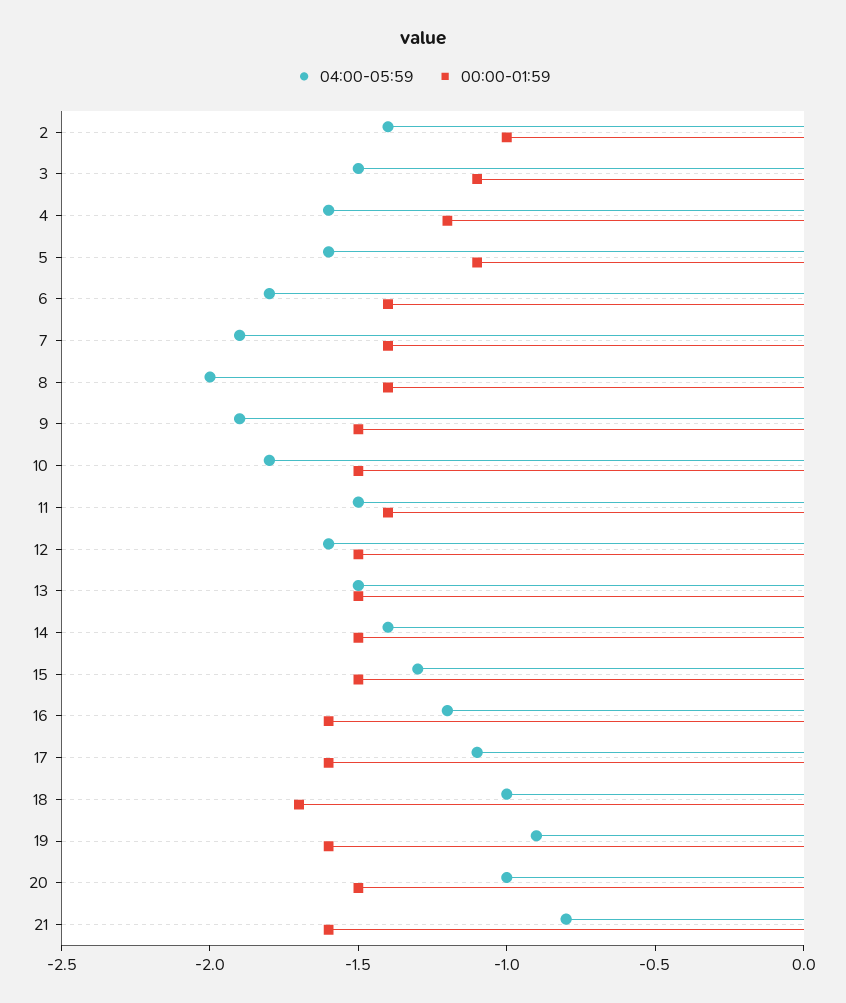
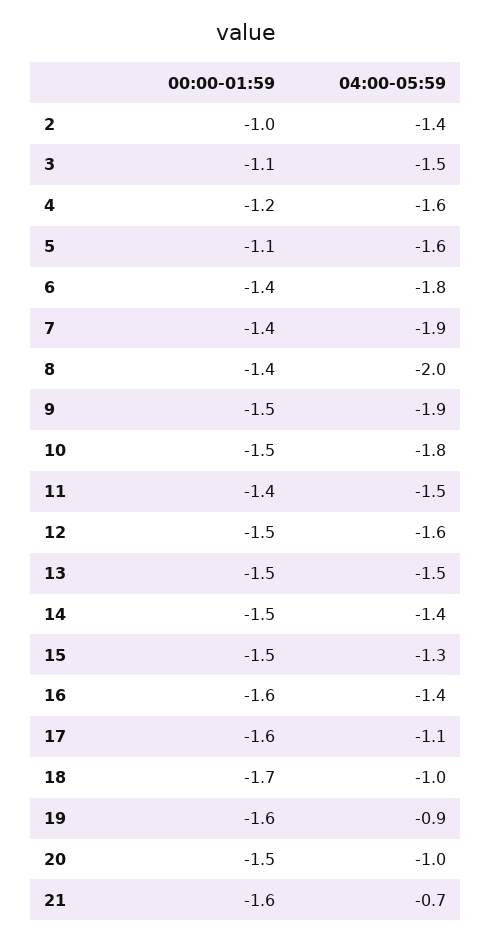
04:00-05:59, 16: -1.2 -> -1.4
04:00-05:59, 21: -0.8 -> -0.7

